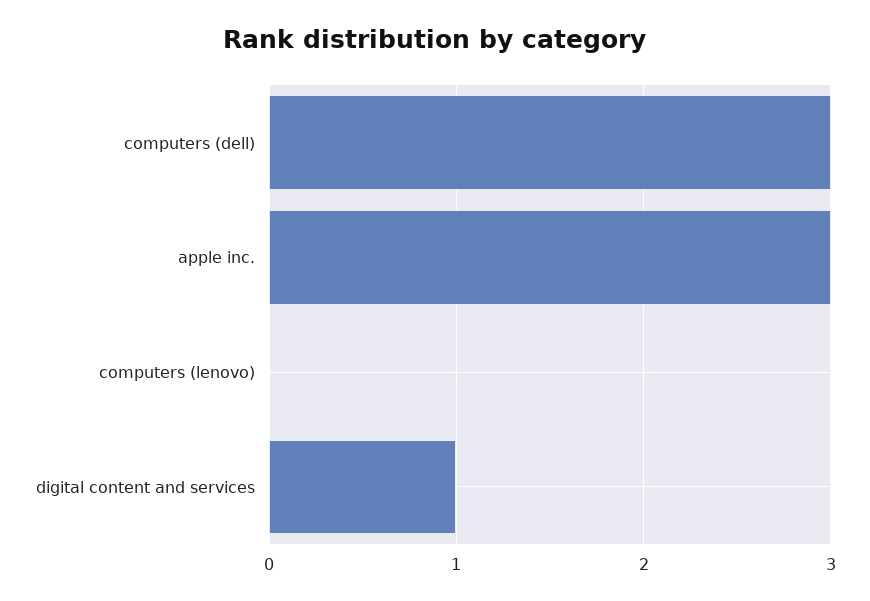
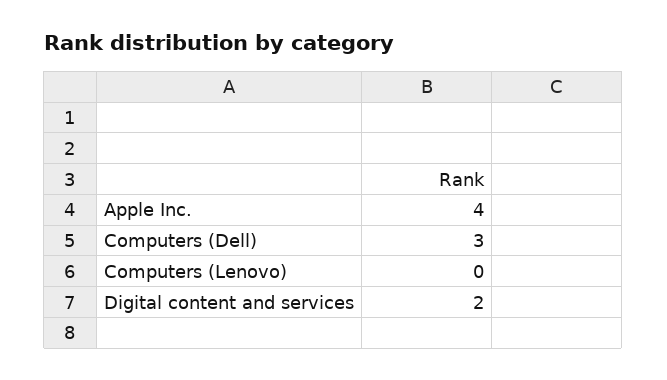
apple inc.: 3 -> 4
digital content and services: 1 -> 2

